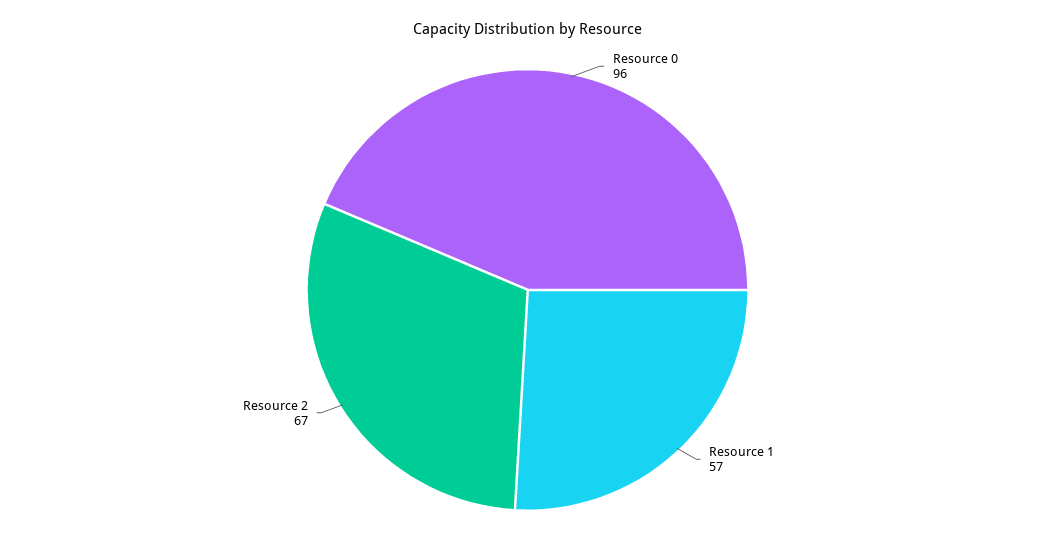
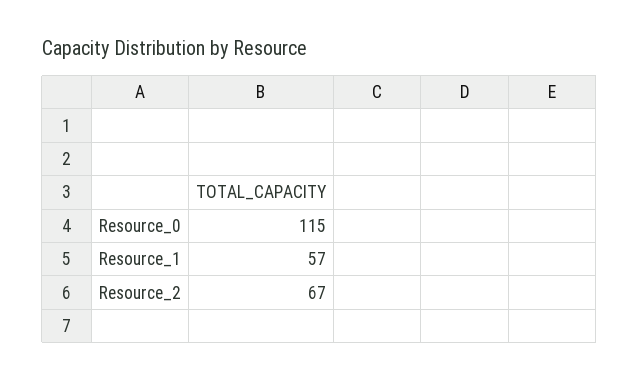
Resource 0: 96 -> 115

